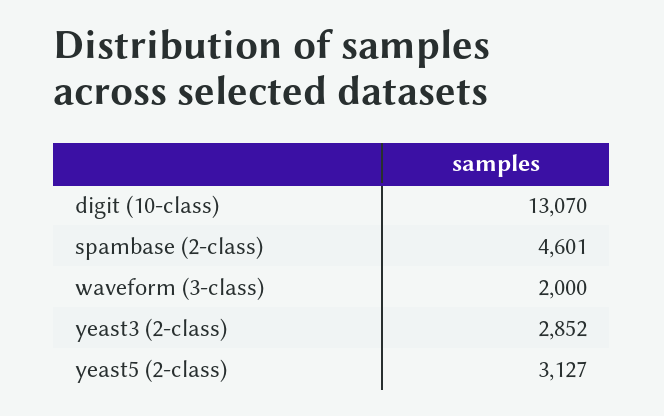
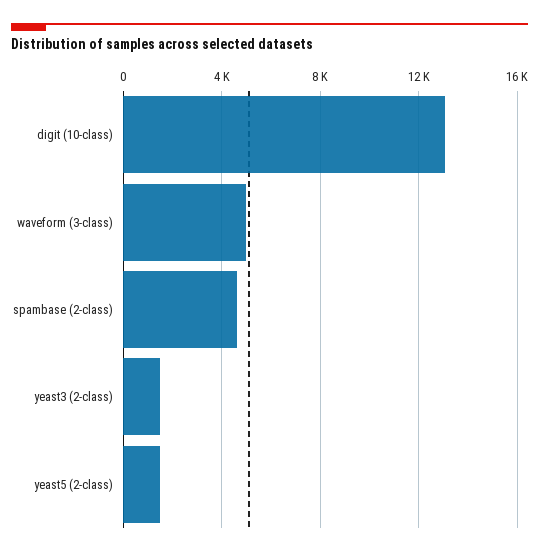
waveform (3-class): 2000 -> 5000
yeast3 (2-class): 2852 -> 1500
yeast5 (2-class): 3127 -> 1500

